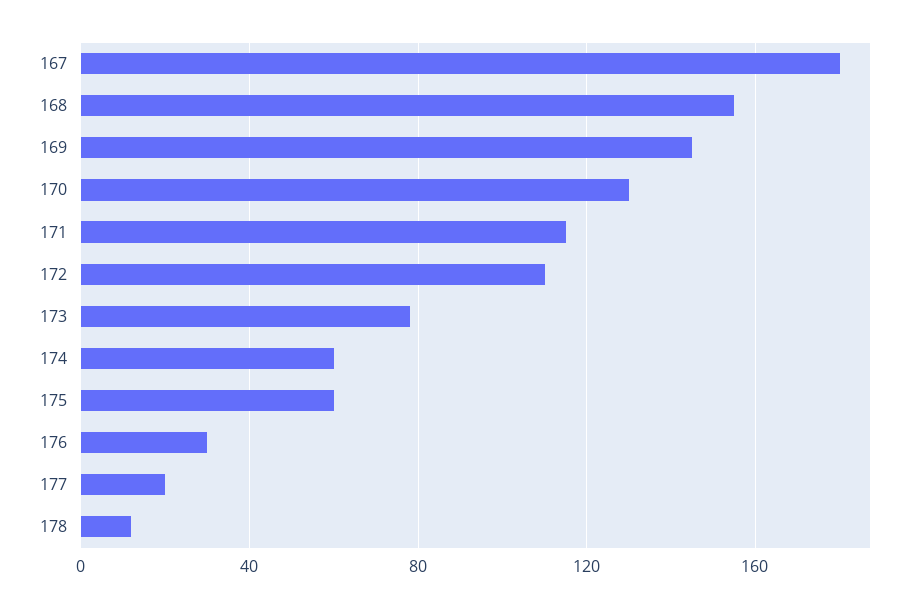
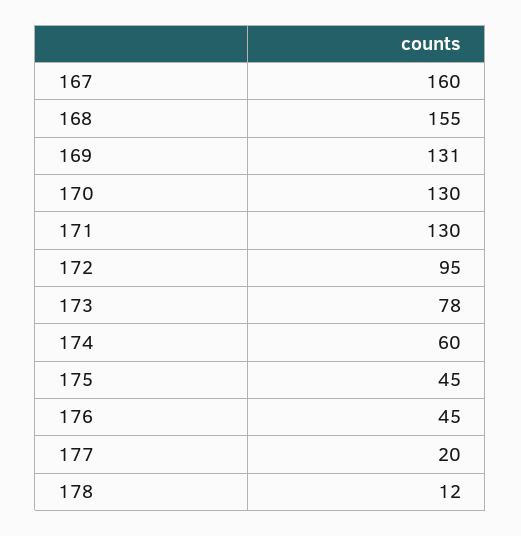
167: 180 -> 160
169: 145 -> 131
171: 115 -> 130
172: 110 -> 95
175: 60 -> 45
176: 30 -> 45

